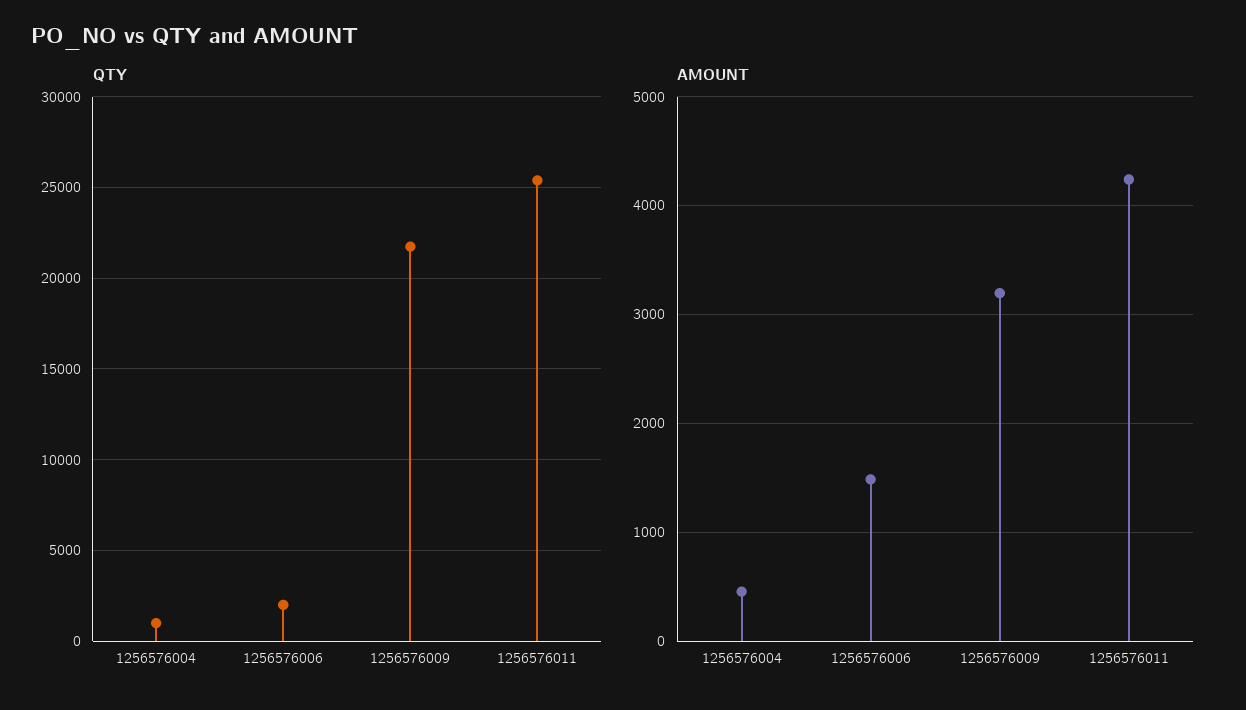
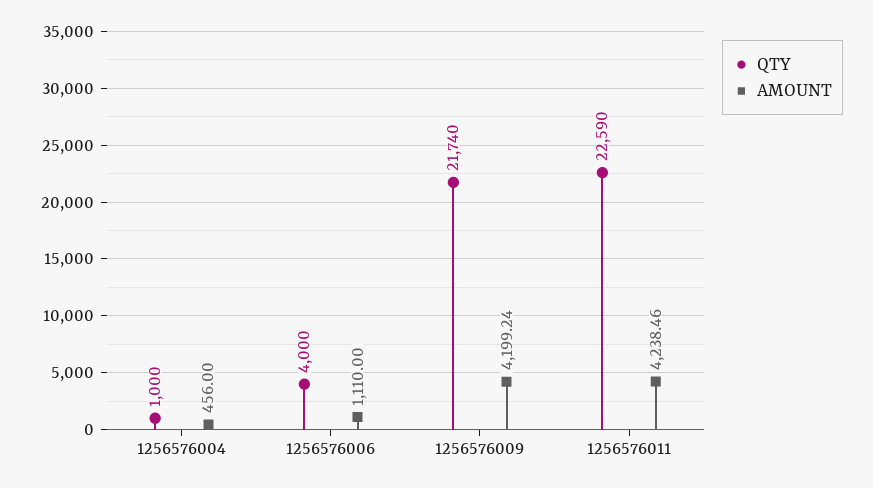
QTY, 1256576006: 2000 -> 4000
QTY, 1256576011: 25500 -> 22590
AMOUNT, 1256576006: 1500 -> 1110
AMOUNT, 1256576009: 3200 -> 4199.24

